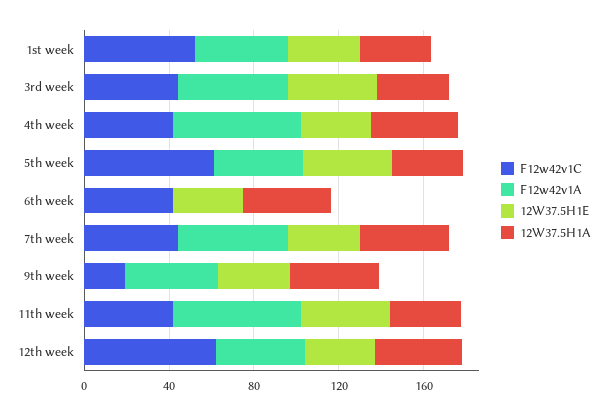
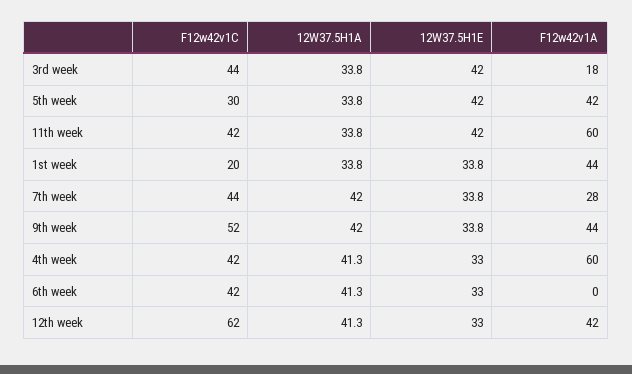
F12w42v1C, 1st week: 50 -> 20
F12w42v1A, 3rd week: 50 -> 18
F12w42v1C, 5th week: 60 -> 30
F12w42v1A, 7th week: 50 -> 28
F12w42v1C, 9th week: 20 -> 52

